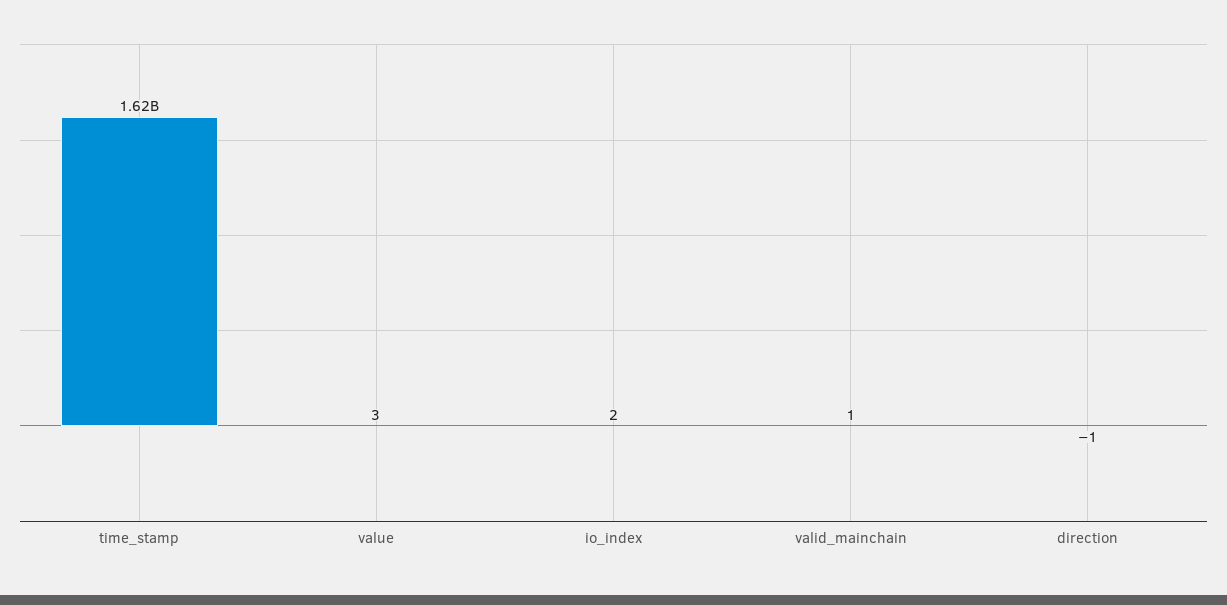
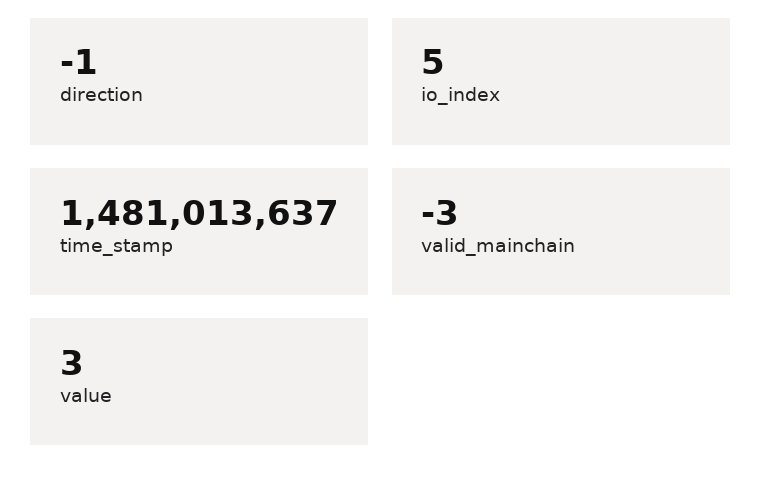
time_stamp: 1620000000 -> 1481013637
io_index: 2 -> 5
valid_mainchain: 1 -> -3

